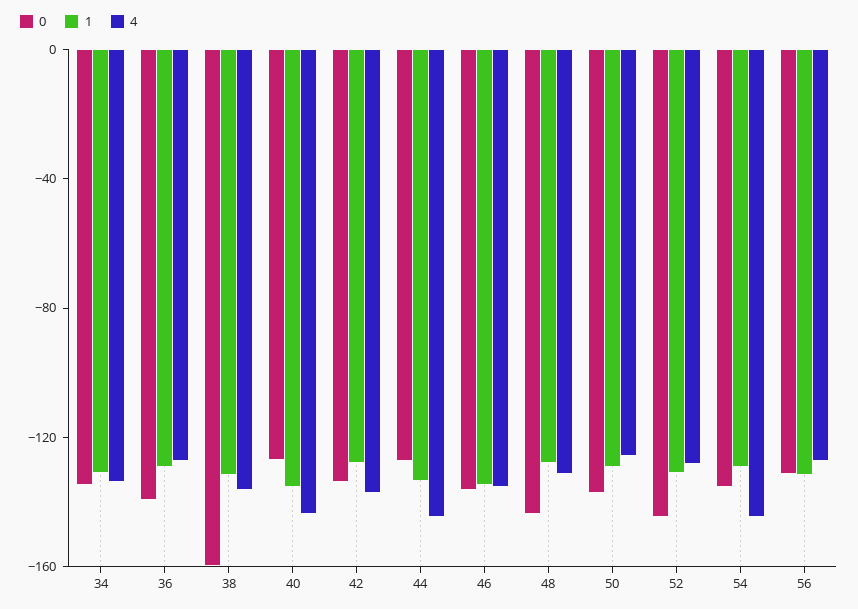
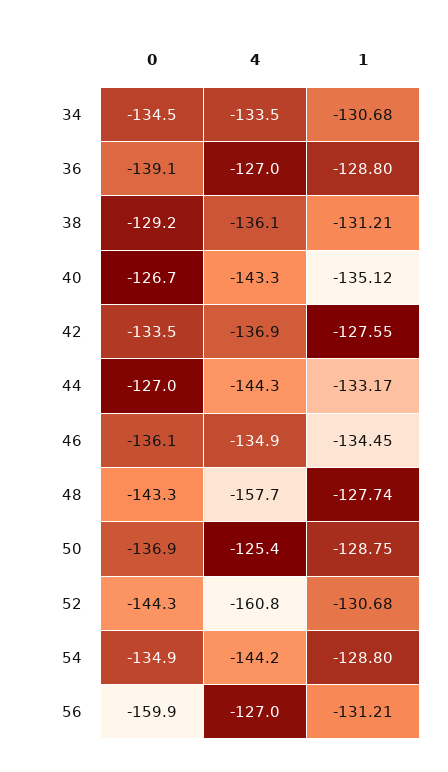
0, 38: -160 -> -129.2
4, 48: -130 -> -157.7
4, 52: -130 -> -160.8
0, 56: -130 -> -159.9

